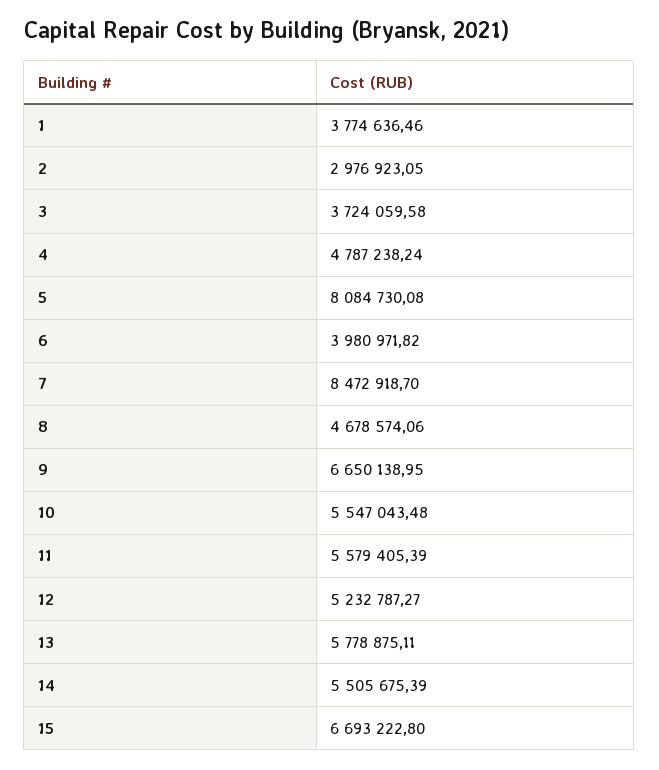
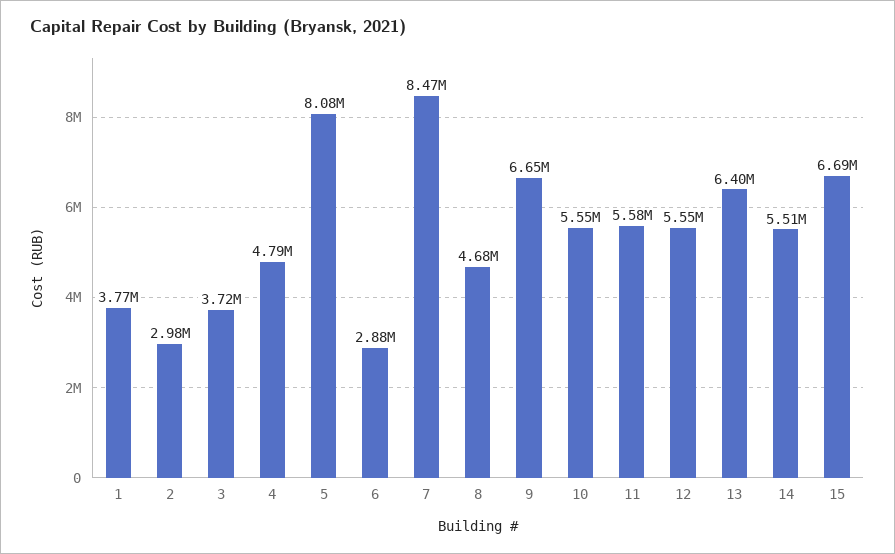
6: 3980971.82 -> 2880000
12: 5232787.27 -> 5550000
13: 5778875.11 -> 6400000

